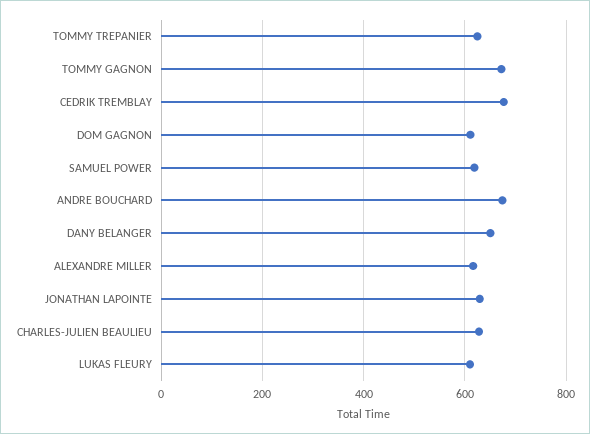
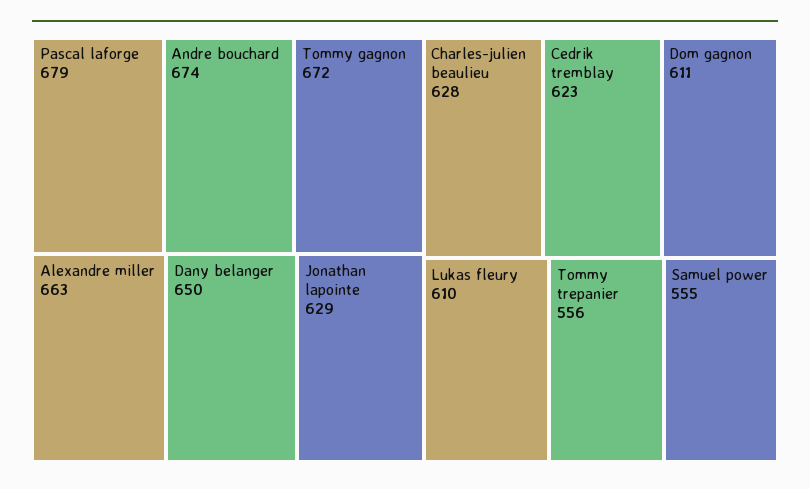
TOMMY TREPANIER: 620 -> 556
CEDRIK TREMBLAY: 680 -> 623
SAMUEL POWER: 620 -> 555
ALEXANDRE MILLER: 620 -> 663
Pascal laforge: none -> 679

